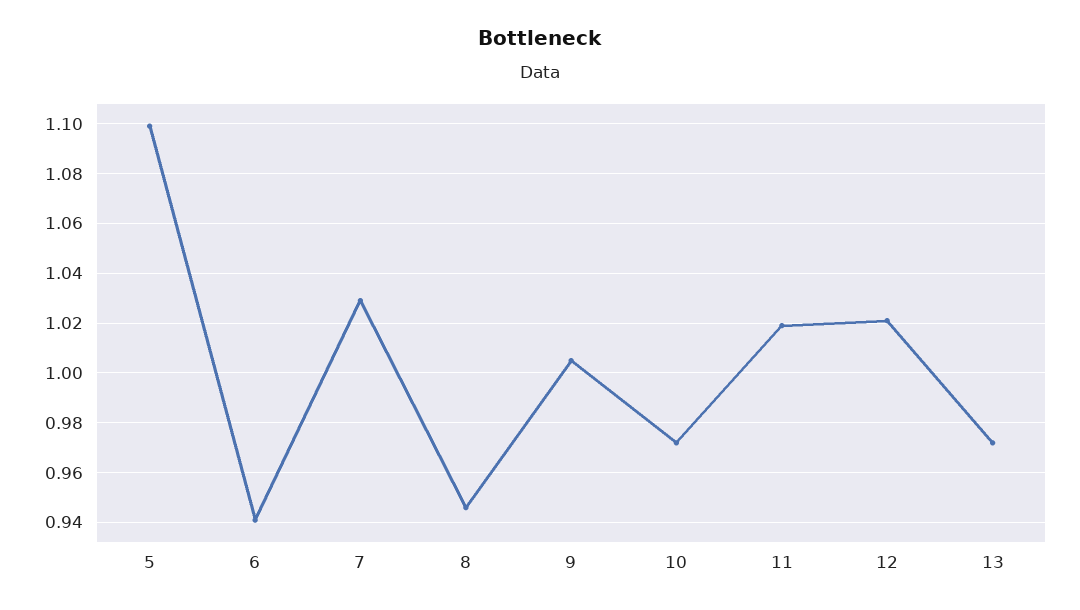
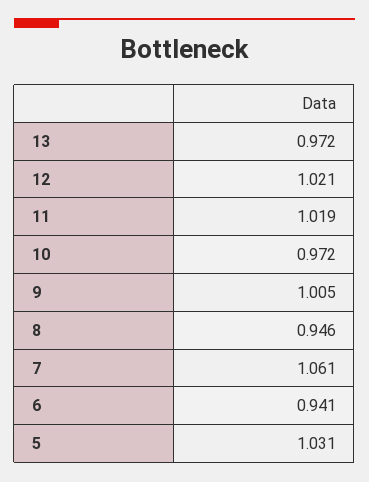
5: 1.1 -> 1.031
7: 1.03 -> 1.061

